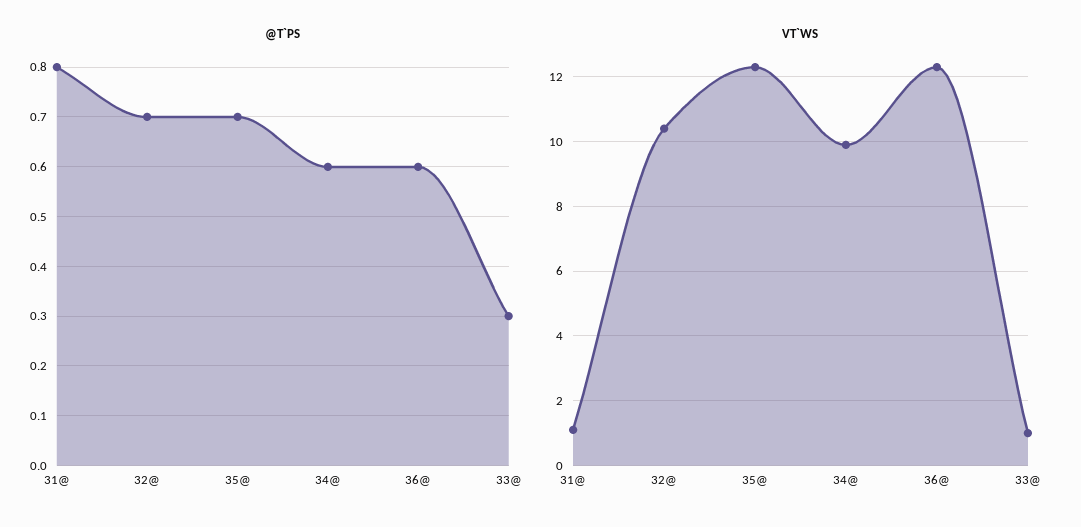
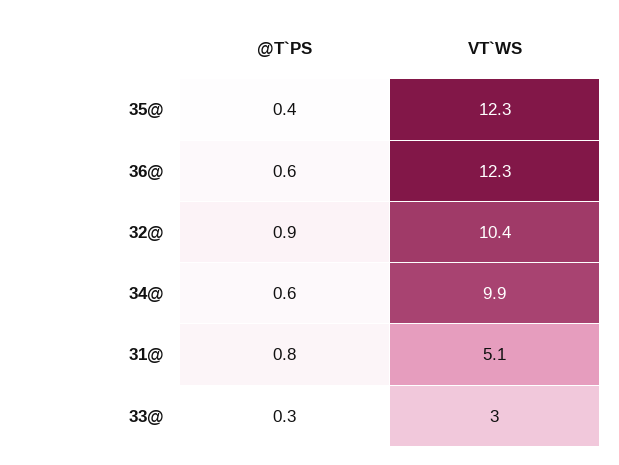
@T`PS, 32@: 0.7 -> 0.9
@T`PS, 35@: 0.7 -> 0.4
VT`WS, 31@: 1 -> 5.1
VT`WS, 33@: 1 -> 3

